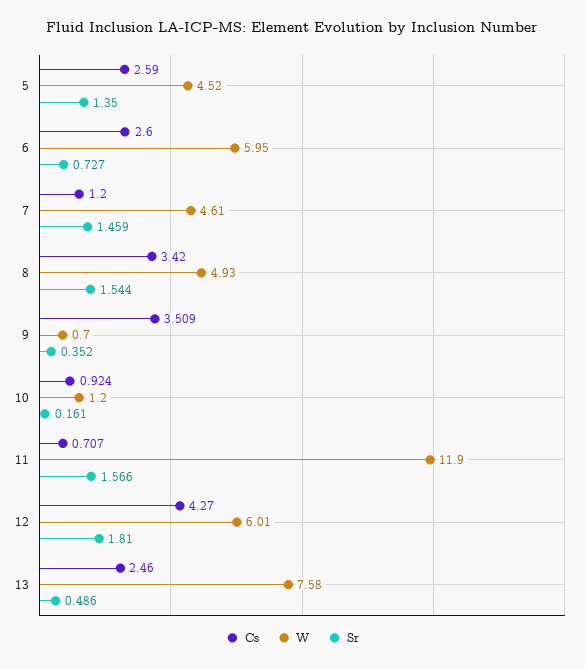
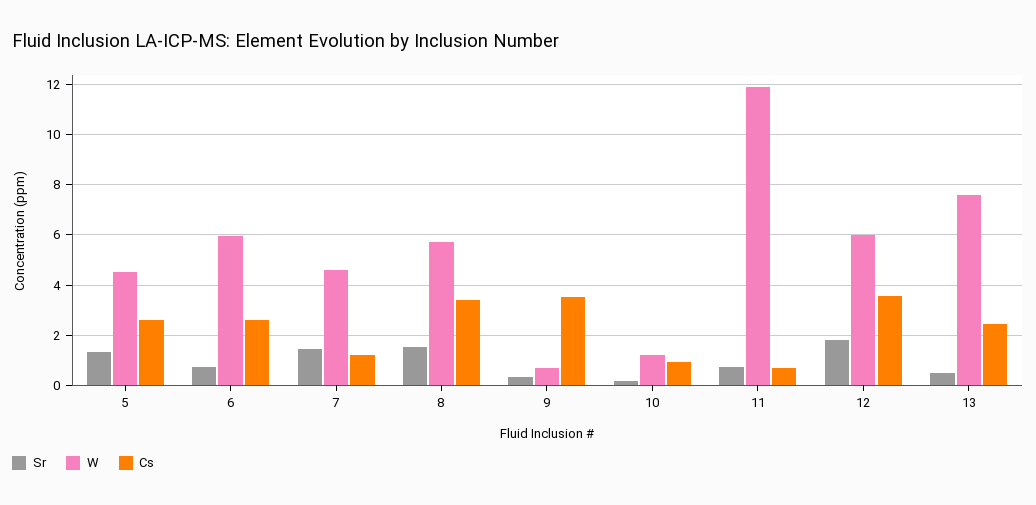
W, 8: 4.93 -> 5.75
Sr, 11: 1.566 -> 0.75
Cs, 12: 4.27 -> 3.5

